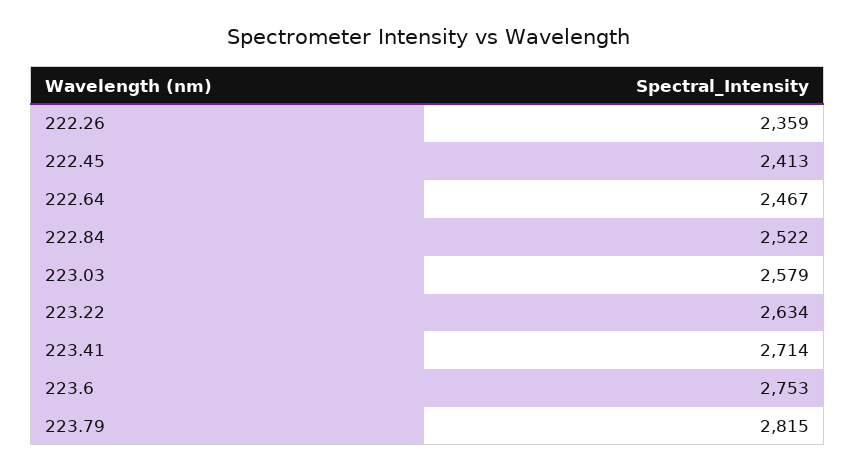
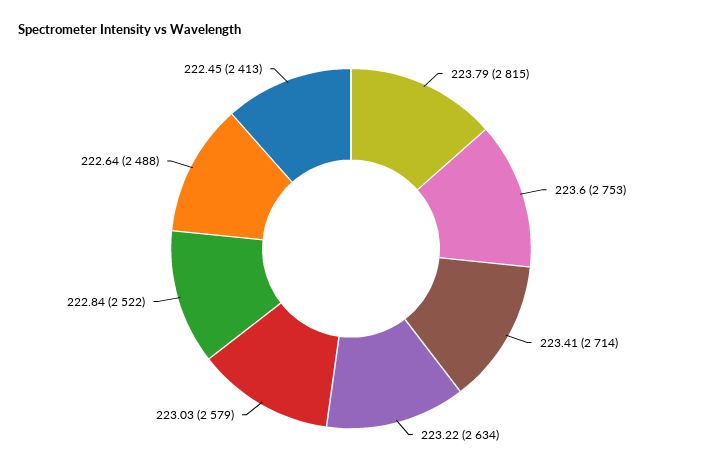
222.26: 2359 -> none
222.64: 2467 -> 2488

